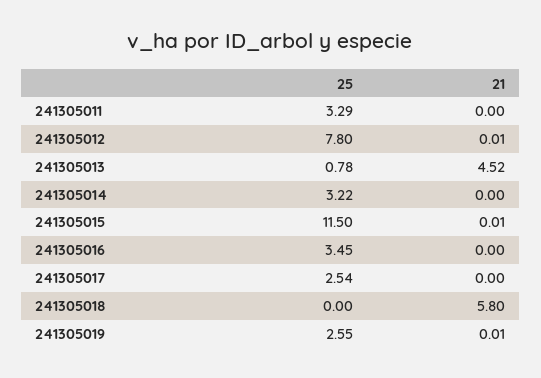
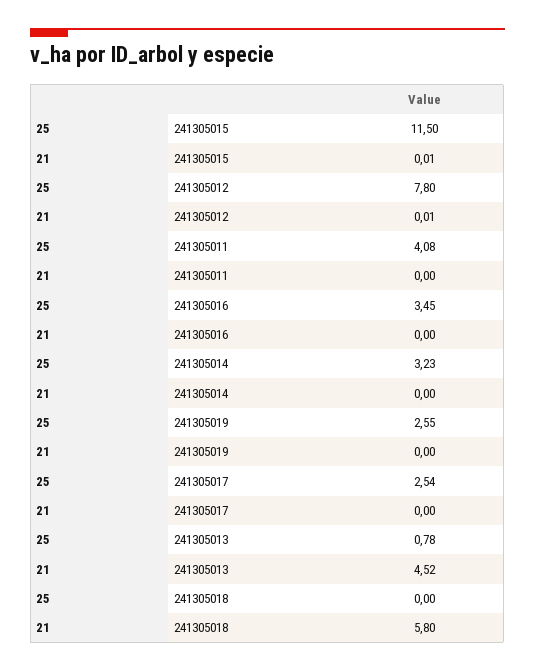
25, 241305011: 3.29 -> 4.08
25, 241305014: 3.22 -> 3.23
21, 241305019: 0.01 -> 0

